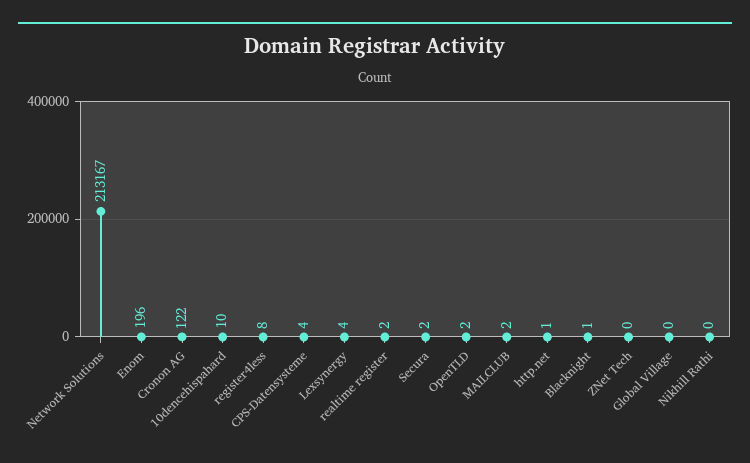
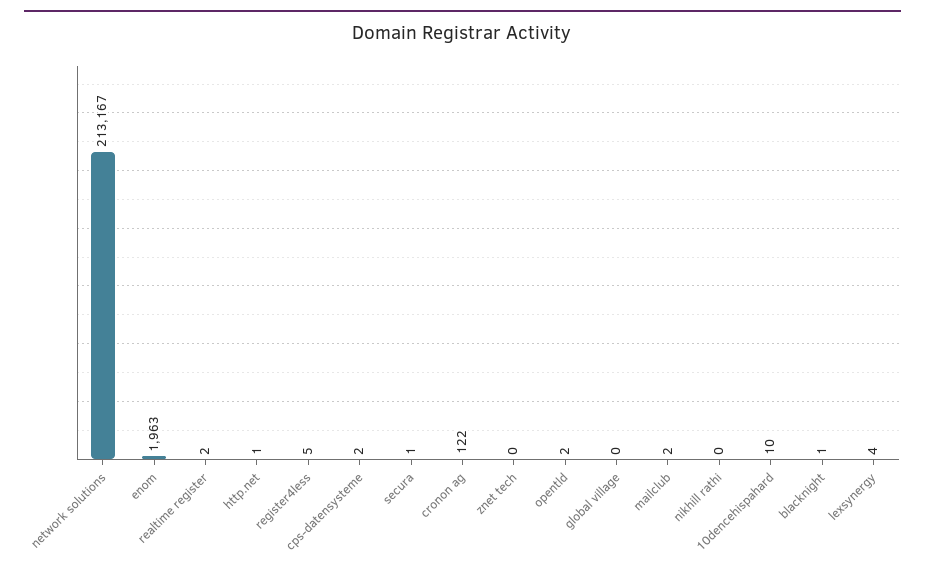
Enom: 196 -> 1963
register4less: 8 -> 5
CPS-Datensysteme: 4 -> 2
Secura: 2 -> 1

